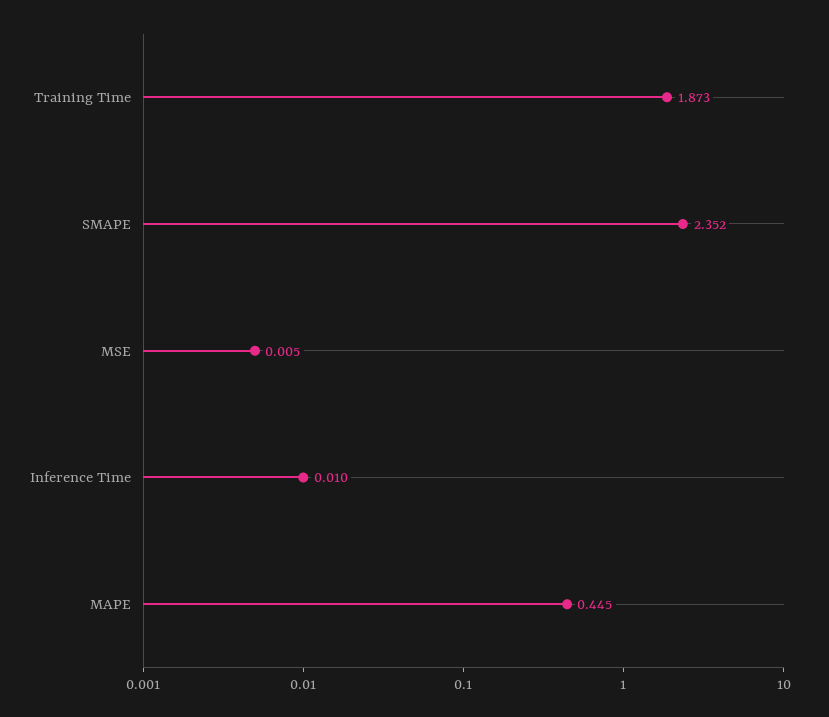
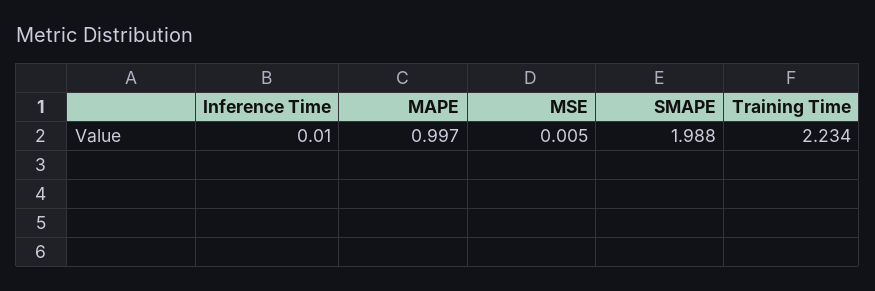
Training Time: 1.873 -> 2.234
SMAPE: 2.352 -> 1.988
MAPE: 0.445 -> 0.997

